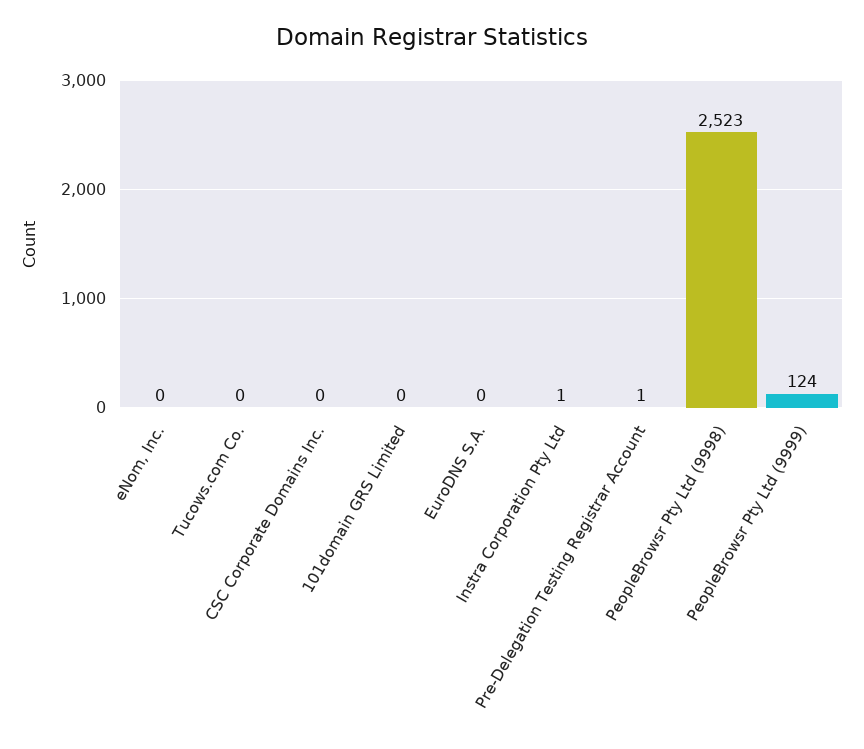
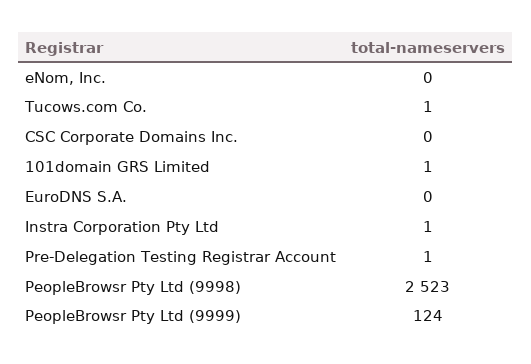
Tucows.com Co.: 0 -> 1
101domain GRS Limited: 0 -> 1

